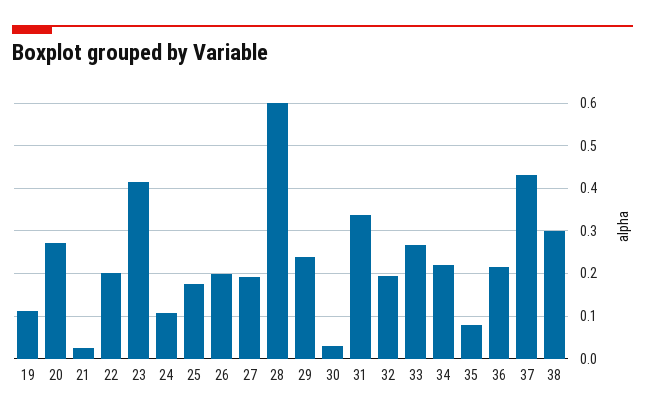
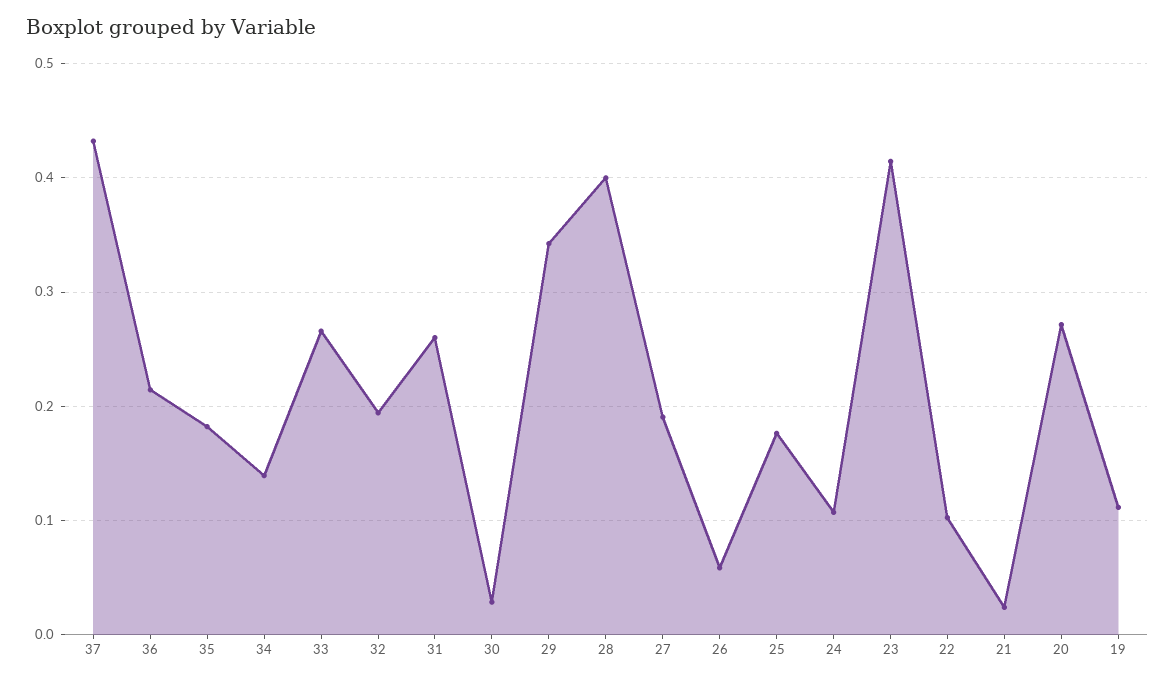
22: 0.2 -> 0.1
26: 0.2 -> 0.06
28: 0.6 -> 0.4
29: 0.24 -> 0.34
31: 0.34 -> 0.26
34: 0.22 -> 0.14
35: 0.08 -> 0.18
38: 0.3 -> none

